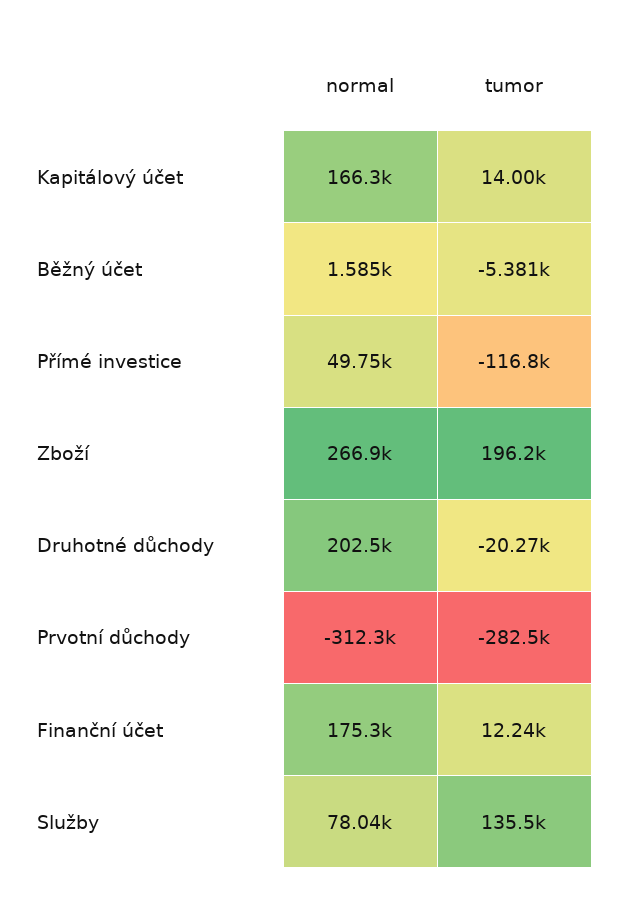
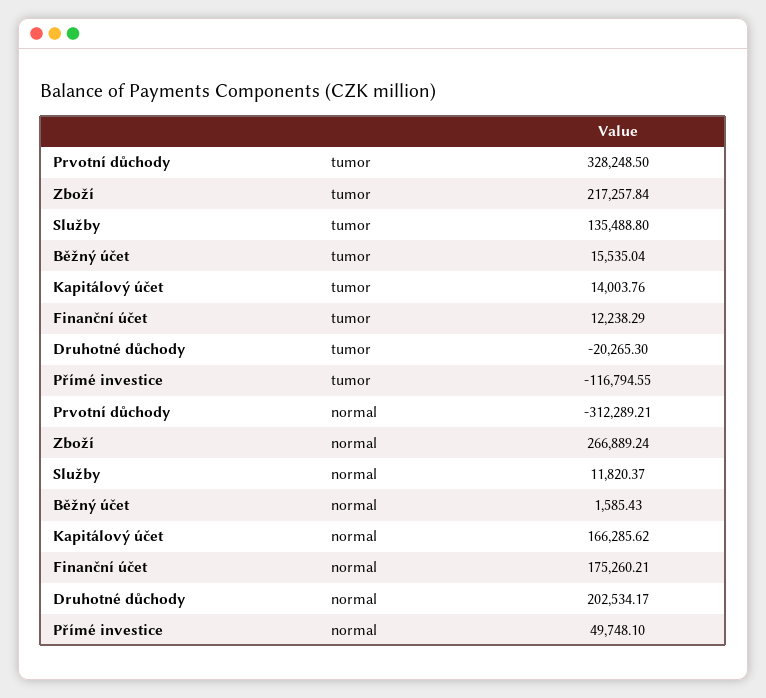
tumor, Běžný účet: -5381 -> 15535.04
tumor, Zboží: 196200 -> 217257.84
tumor, Prvotní důchody: -282500 -> 328248.5
normal, Služby: 78040 -> 11820.37

